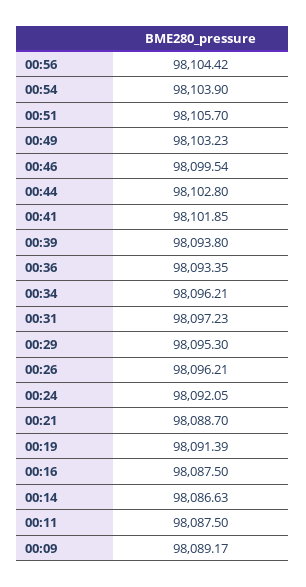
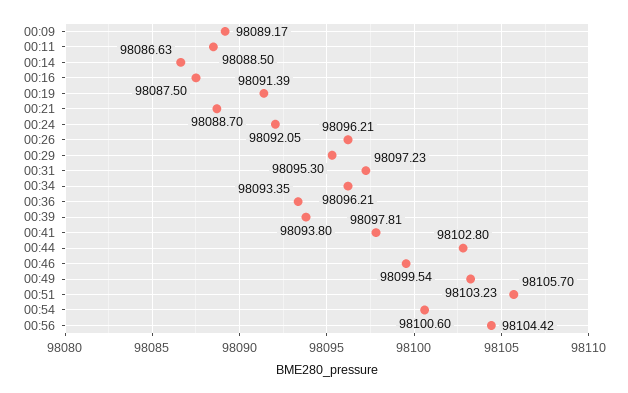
00:54: 98103.9 -> 98100.6
00:41: 98101.85 -> 98097.81
00:11: 98087.5 -> 98088.5

